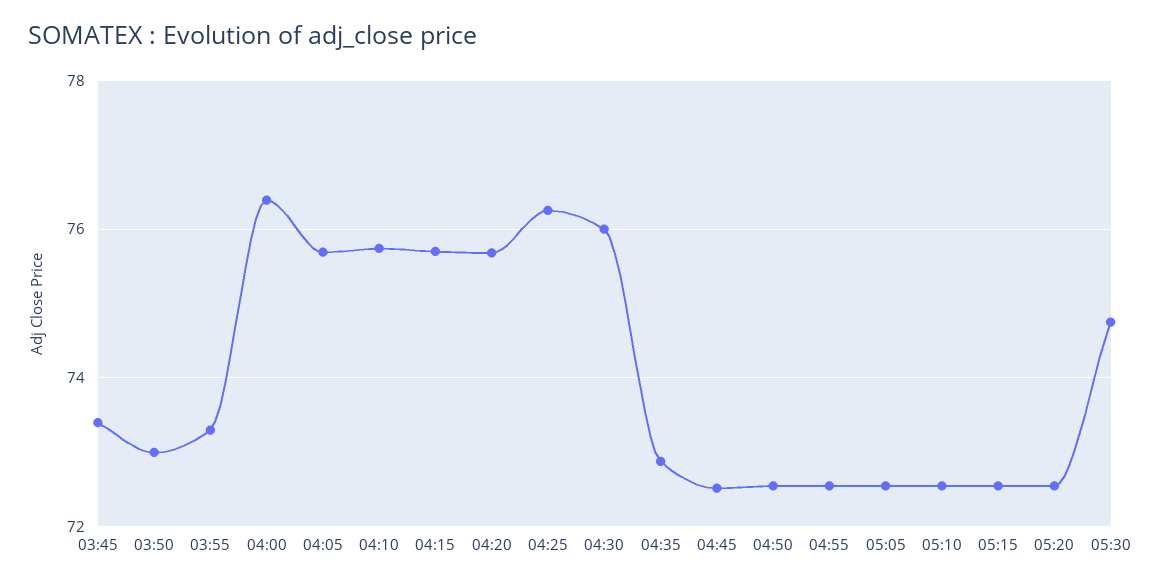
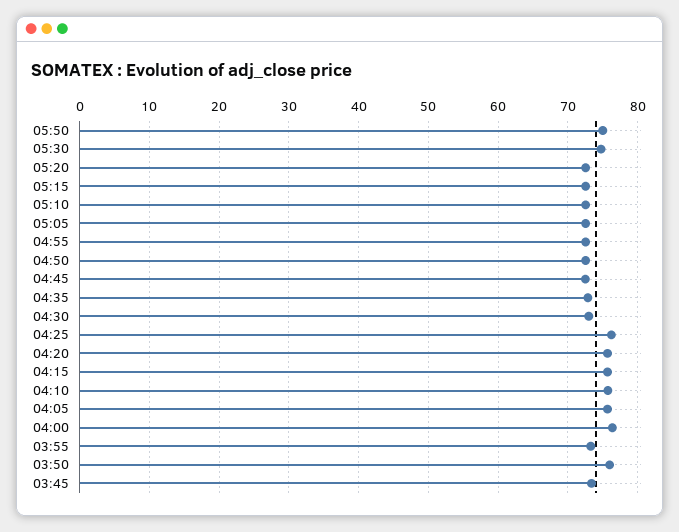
03:50: 73 -> 76
04:30: 76 -> 73
05:50: none -> 75

